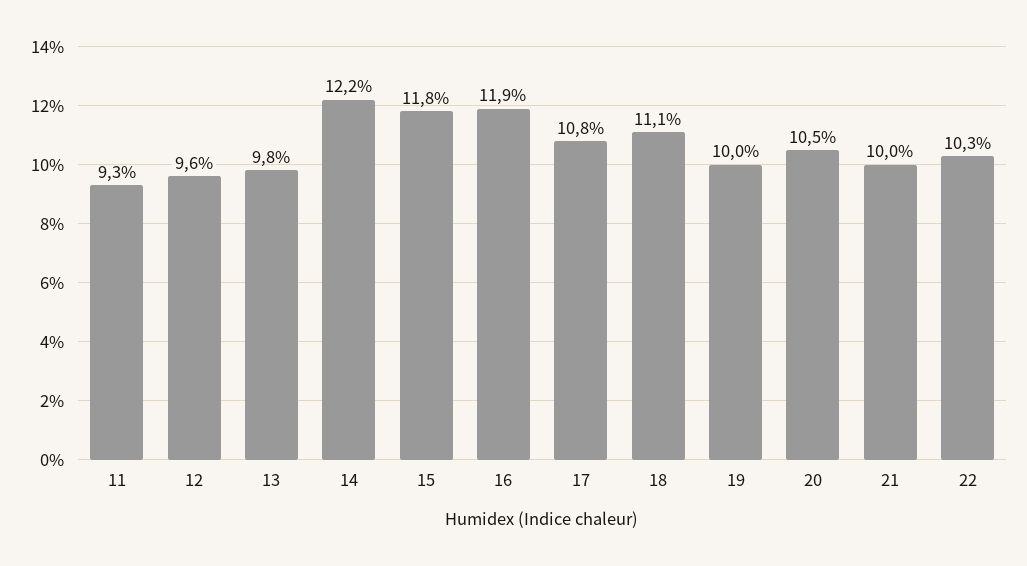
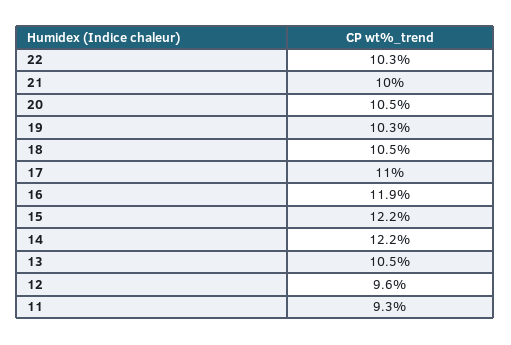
13: 9.8 -> 10.5
15: 11.8 -> 12.2
17: 10.8 -> 11
18: 11.1 -> 10.5
19: 10 -> 10.3

